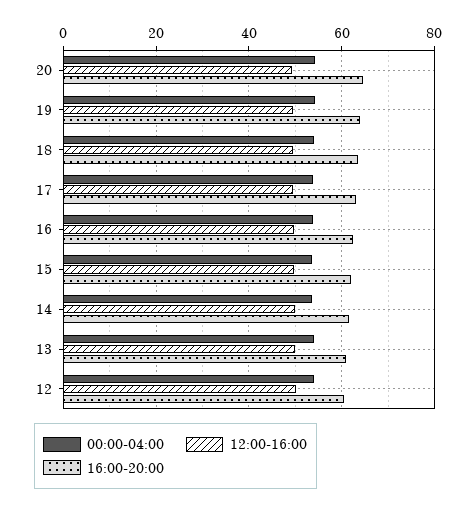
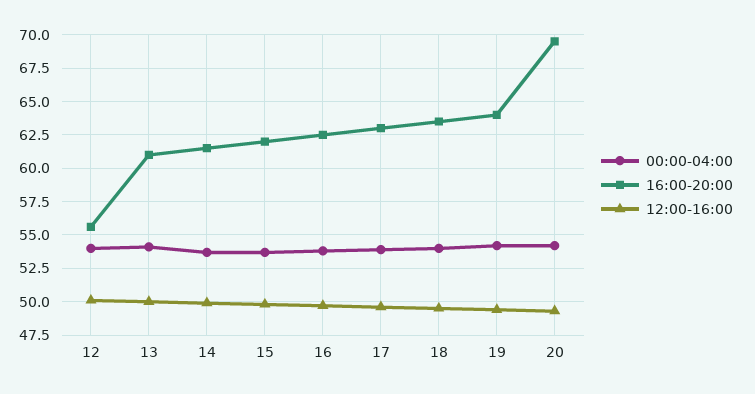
16:00-20:00, 20: 64 -> 69.5
16:00-20:00, 12: 60 -> 55.5

